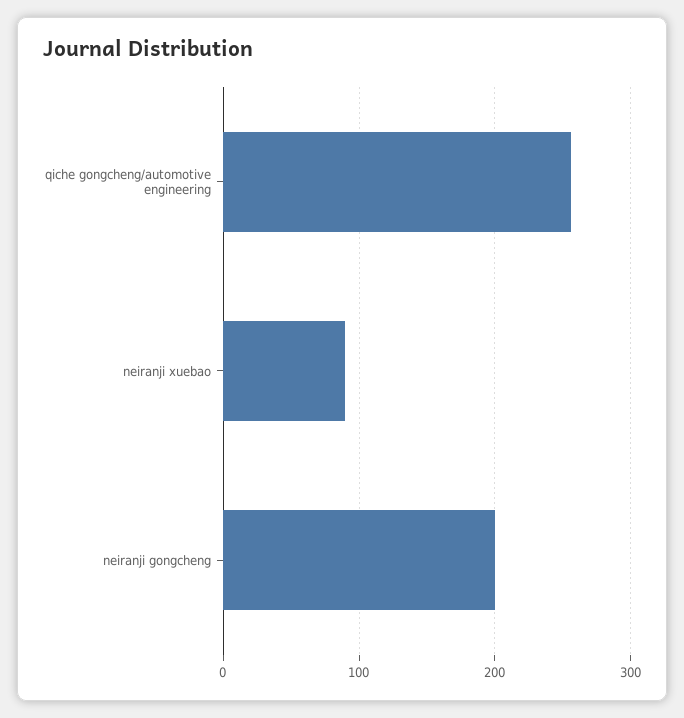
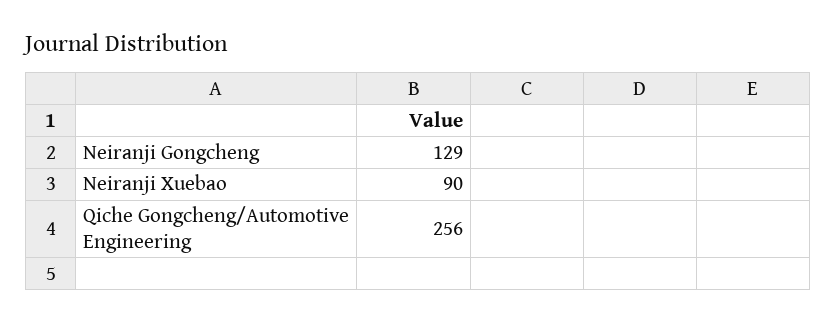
neiranji gongcheng: 200 -> 129

